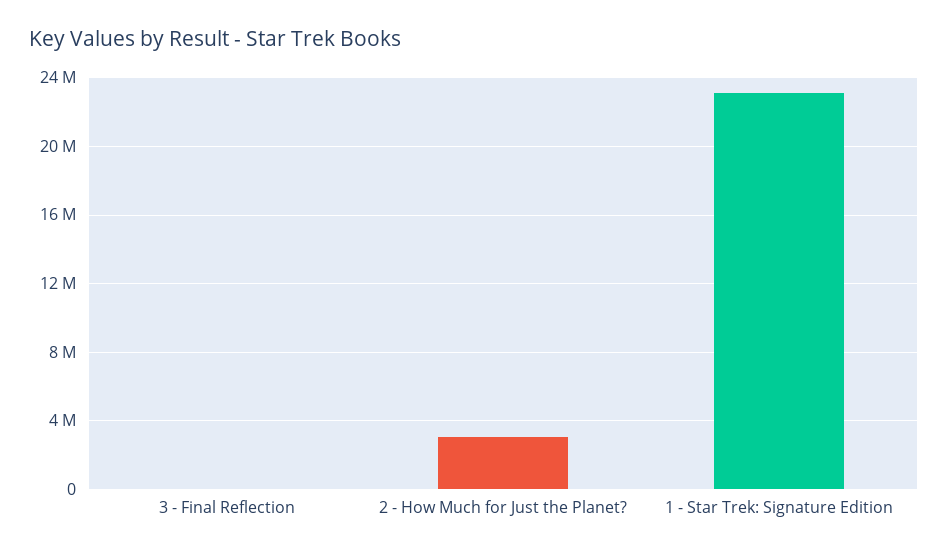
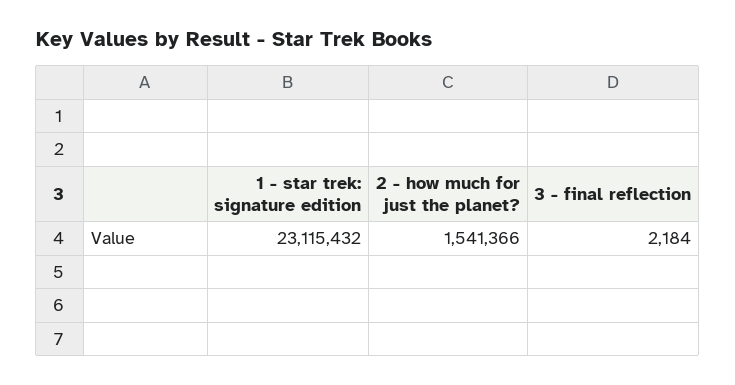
2 - How Much for Just the Planet?: 3000000 -> 1541366

